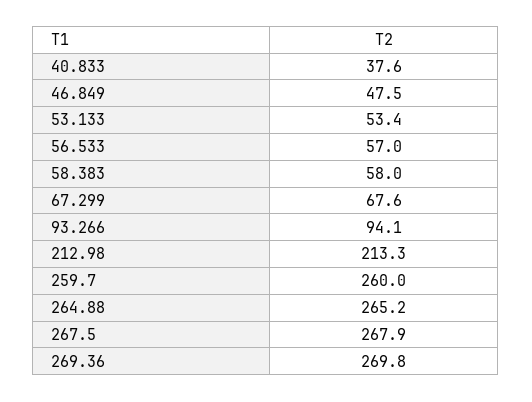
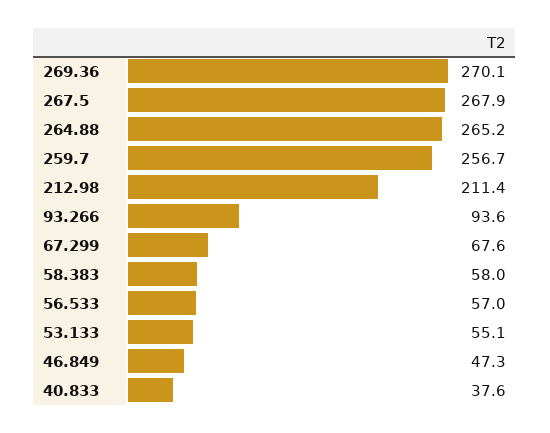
46.849: 47.5 -> 47.3
53.133: 53.4 -> 55.1
93.266: 94.1 -> 93.6
212.98: 213.3 -> 211.4
259.7: 260 -> 256.7
269.36: 269.8 -> 270.1

